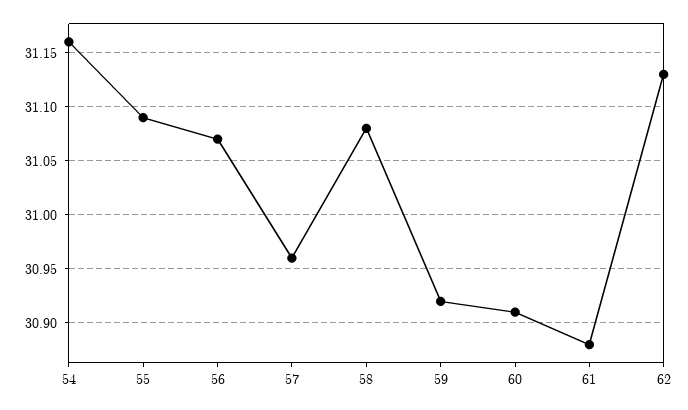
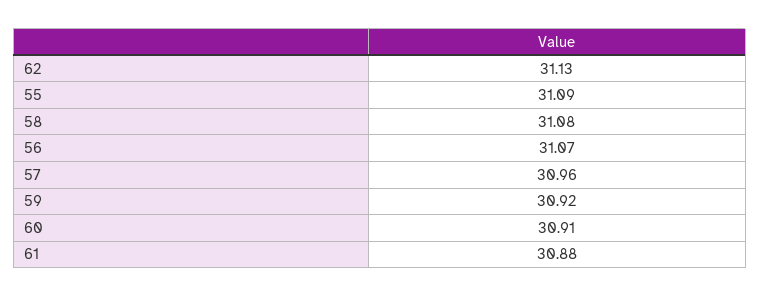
54: 31.16 -> none

